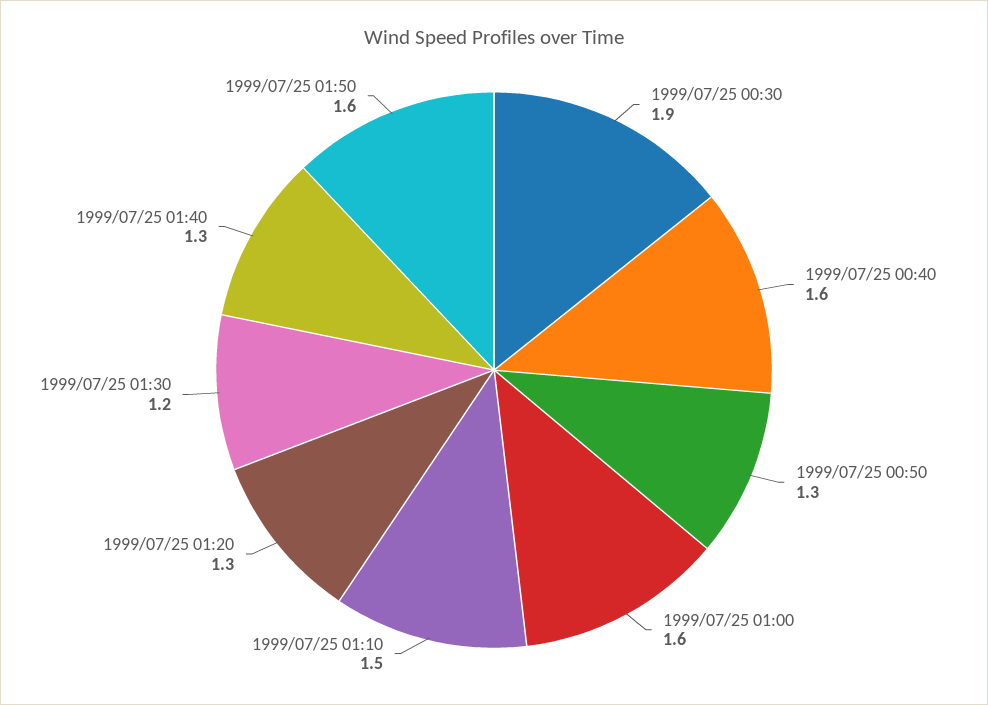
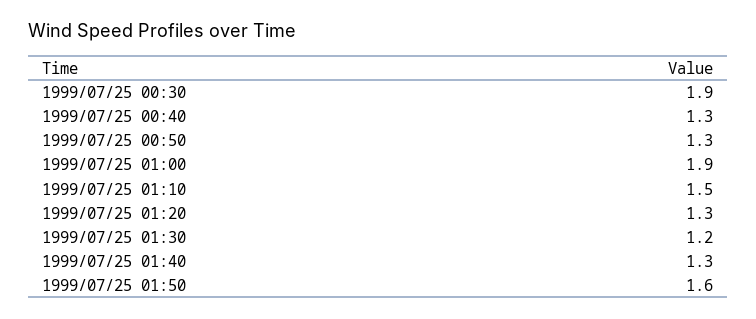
1999/07/25 00:40: 1.6 -> 1.3
1999/07/25 01:00: 1.6 -> 1.9

